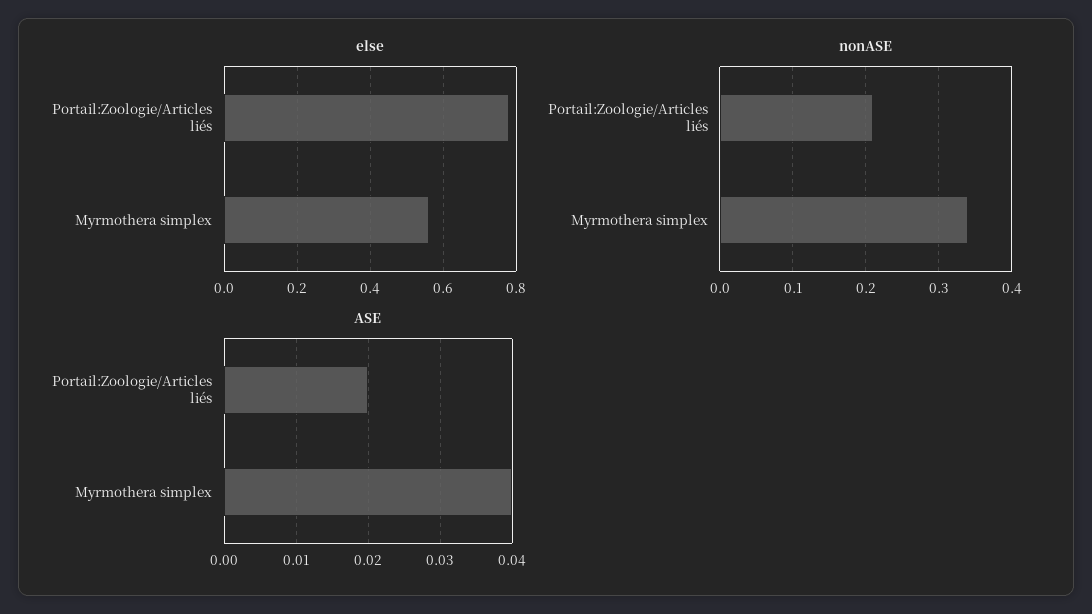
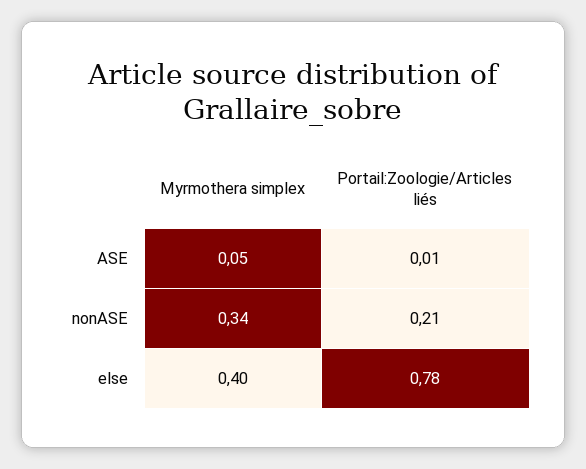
else, Myrmothera simplex: 0.55 -> 0.4
ASE, Portail:Zoologie/Articles liés: 0.02 -> 0.01
ASE, Myrmothera simplex: 0.04 -> 0.05

